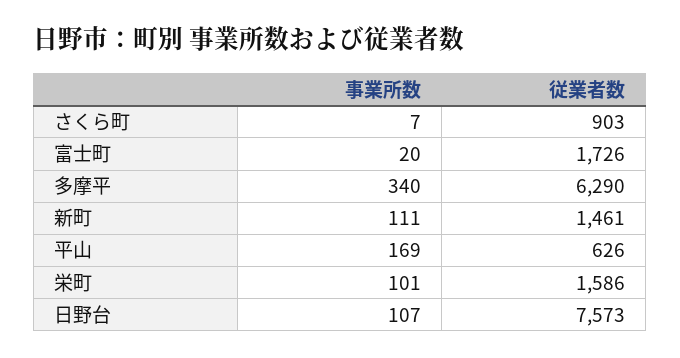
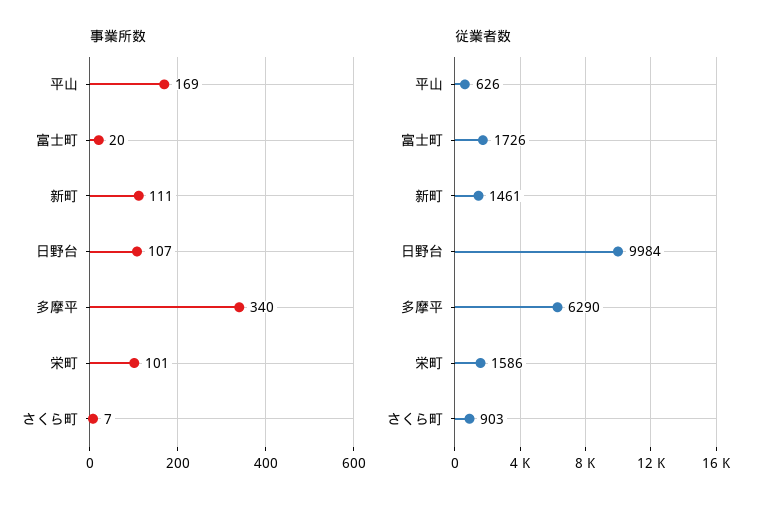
従業者数, 日野台: 7573 -> 9984

